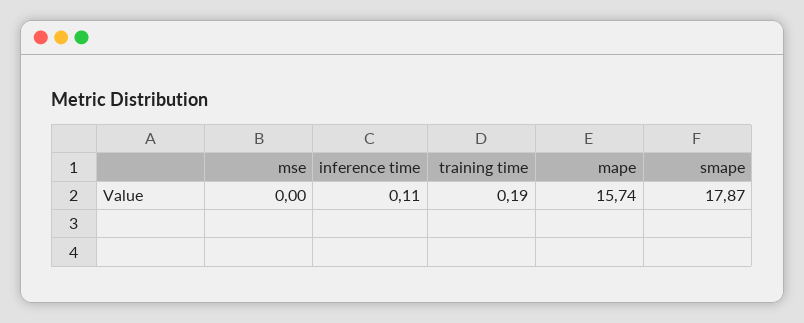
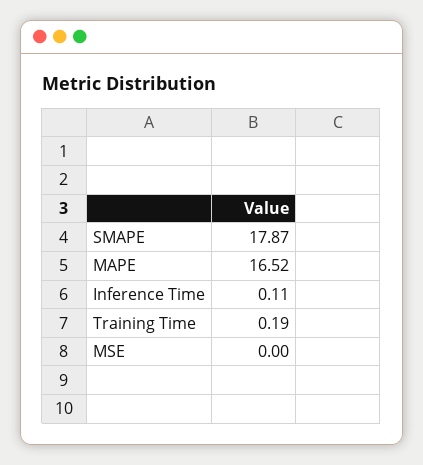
mape: 15.74 -> 16.52

